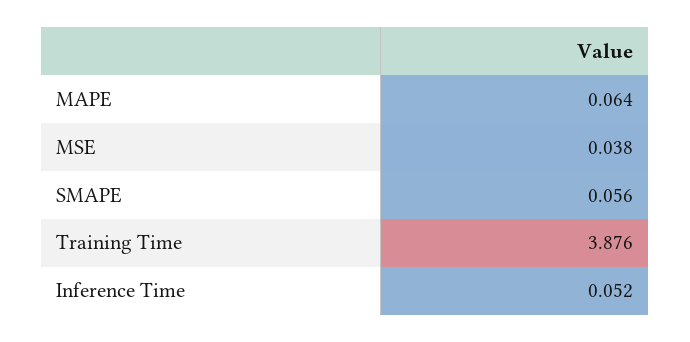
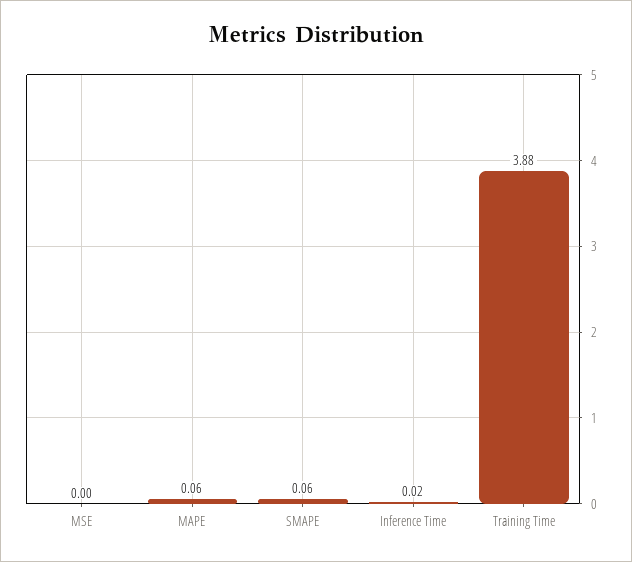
MSE: 0.038 -> 0
Inference Time: 0.052 -> 0.02

